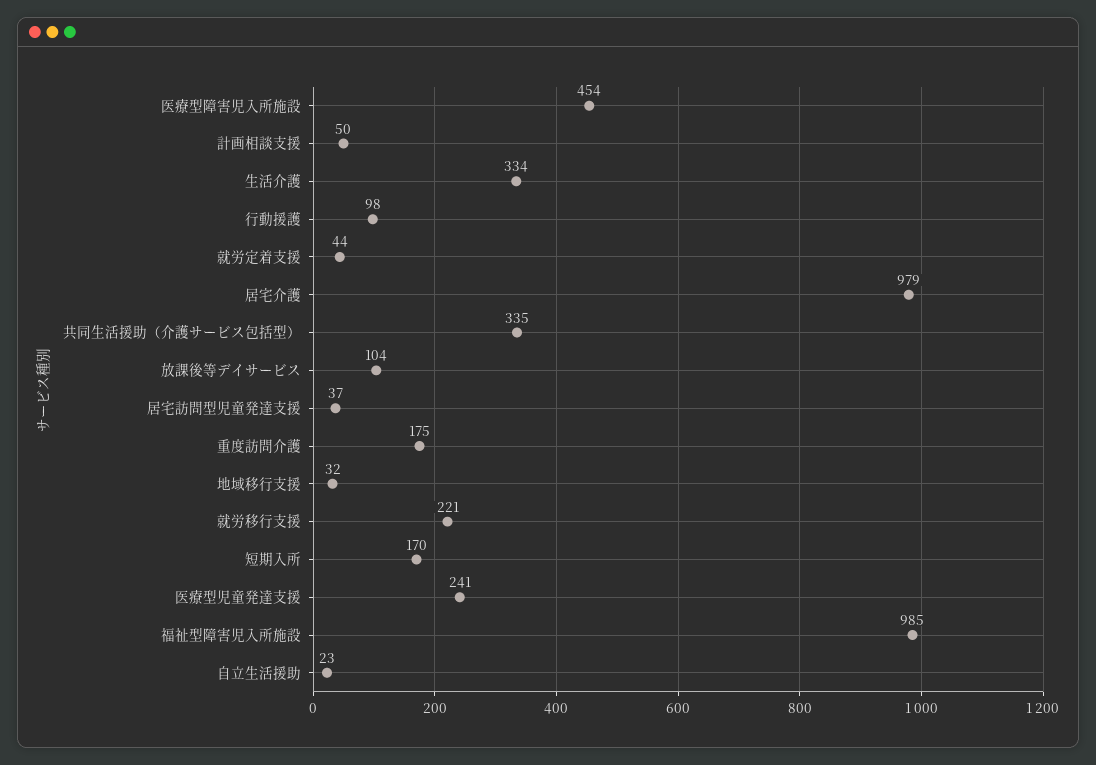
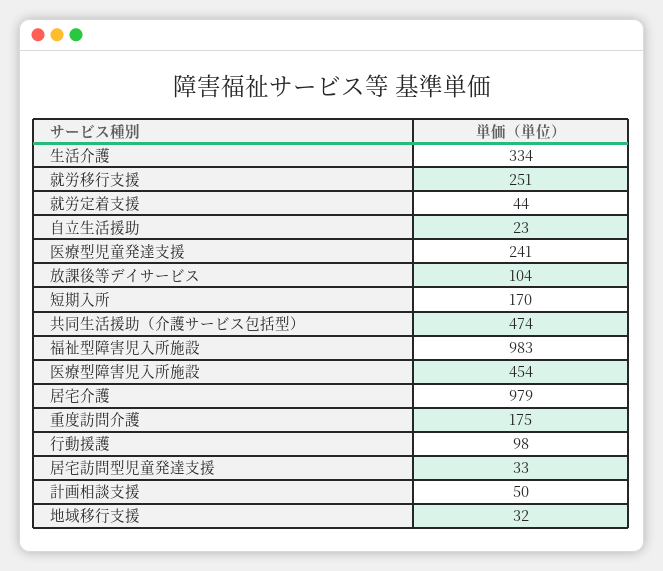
共同生活援助（介護サービス包括型）: 335 -> 474
居宅訪問型児童発達支援: 37 -> 33
就労移行支援: 221 -> 251
福祉型障害児入所施設: 985 -> 983

